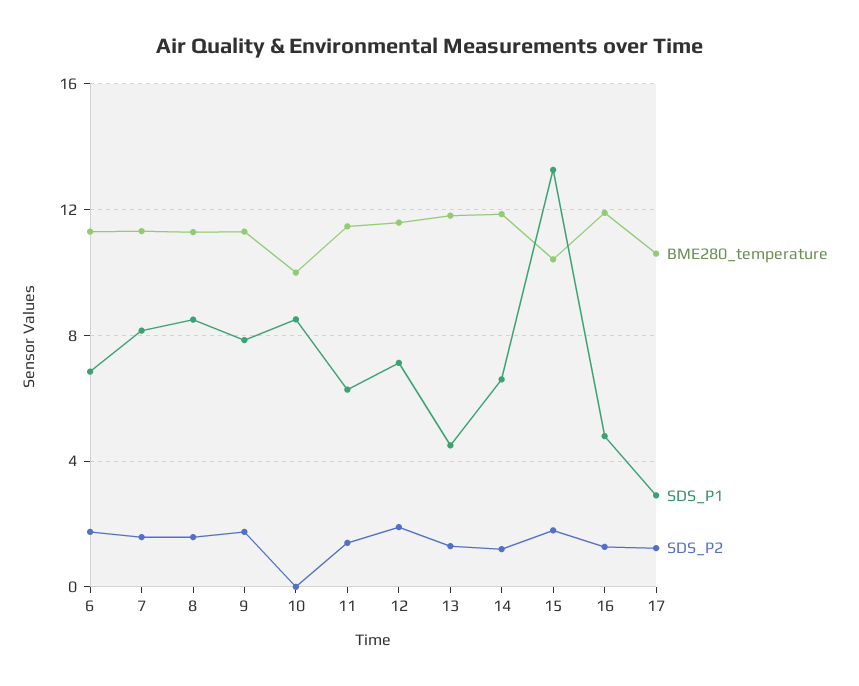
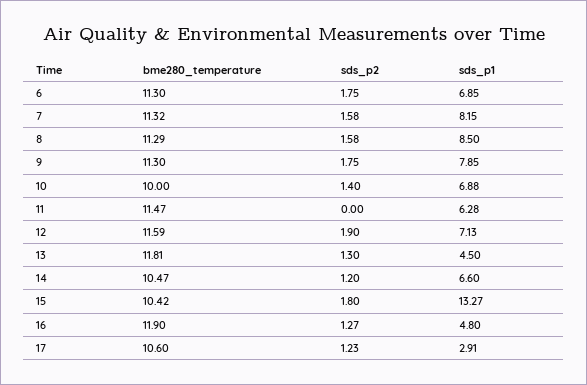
SDS_P1, 10: 8.5 -> 6.88
SDS_P2, 10: 0 -> 1.4
SDS_P2, 11: 1.5 -> 0
BME280_temperature, 14: 12 -> 10.47

